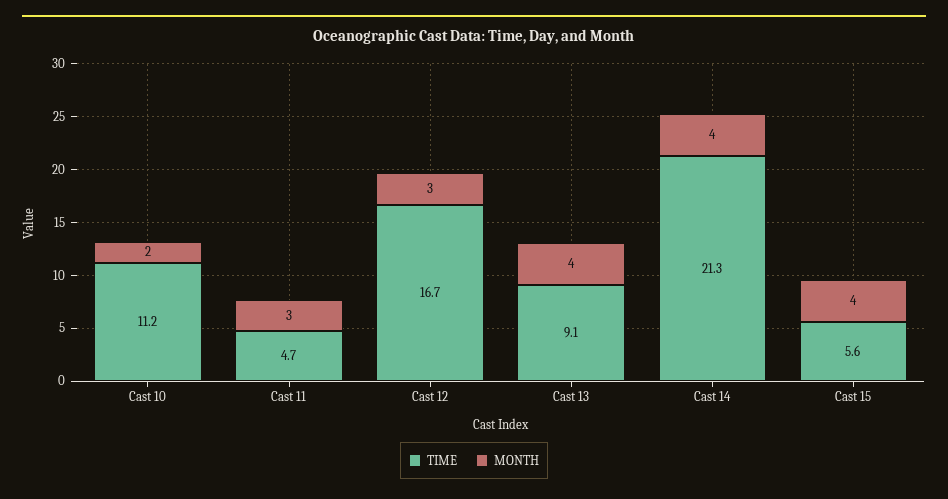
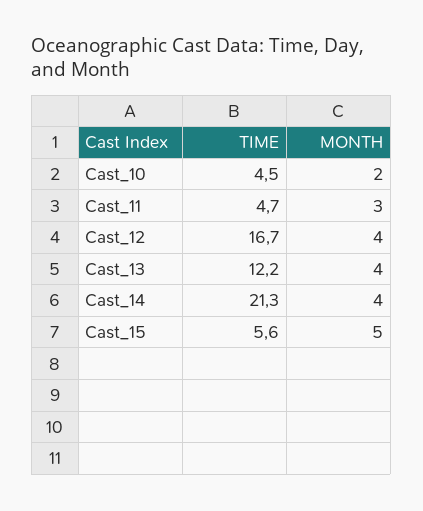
TIME, Cast 10: 11.2 -> 4.5
MONTH, Cast 12: 3 -> 4
TIME, Cast 13: 9.1 -> 12.2
MONTH, Cast 15: 4 -> 5

